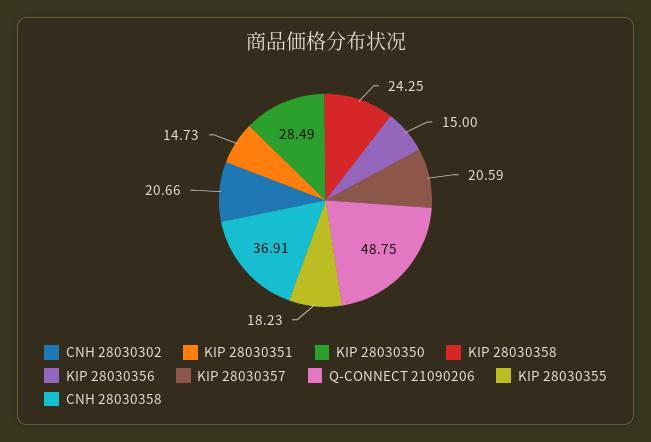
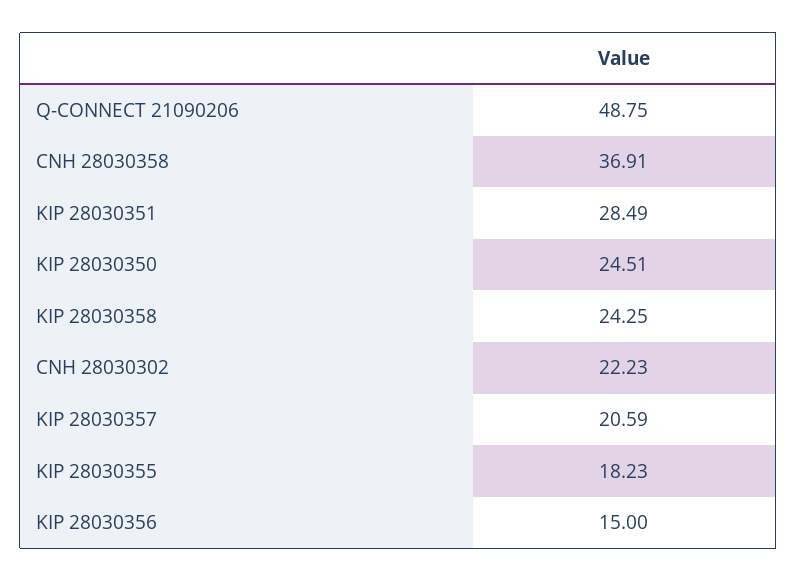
CNH 28030302: 20.66 -> 22.23
KIP 28030351: 14.73 -> 28.49
KIP 28030350: 28.49 -> 24.51

